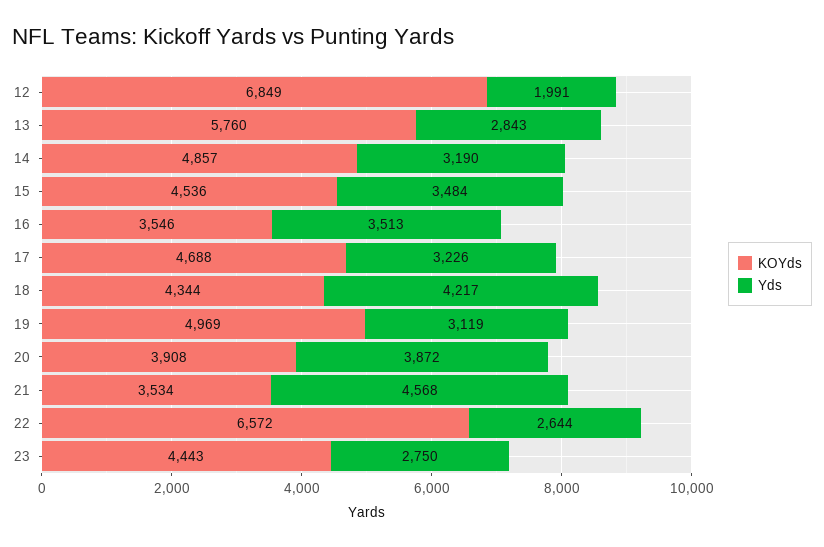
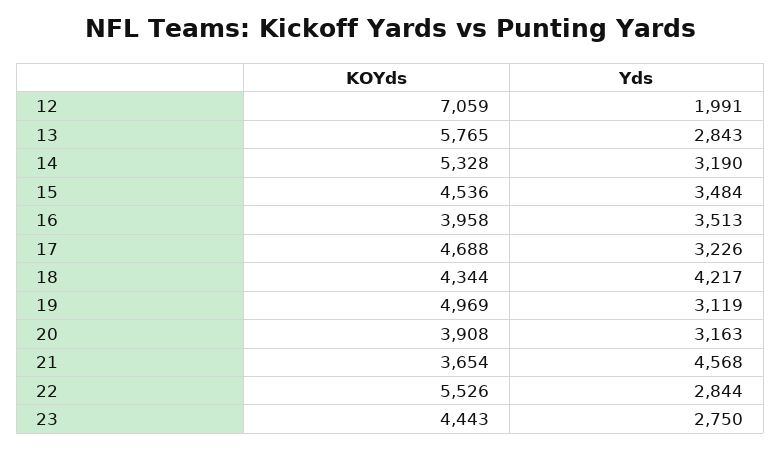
KOYds, 12: 6849 -> 7059
KOYds, 13: 5760 -> 5765
KOYds, 14: 4857 -> 5328
KOYds, 16: 3546 -> 3958
Yds, 20: 3872 -> 3163
KOYds, 21: 3534 -> 3654
KOYds, 22: 6572 -> 5526
Yds, 22: 2644 -> 2844

